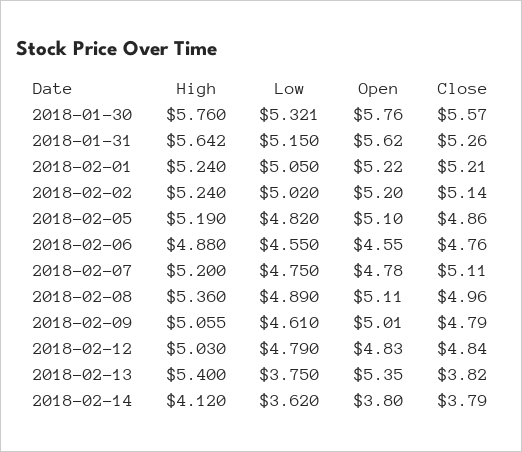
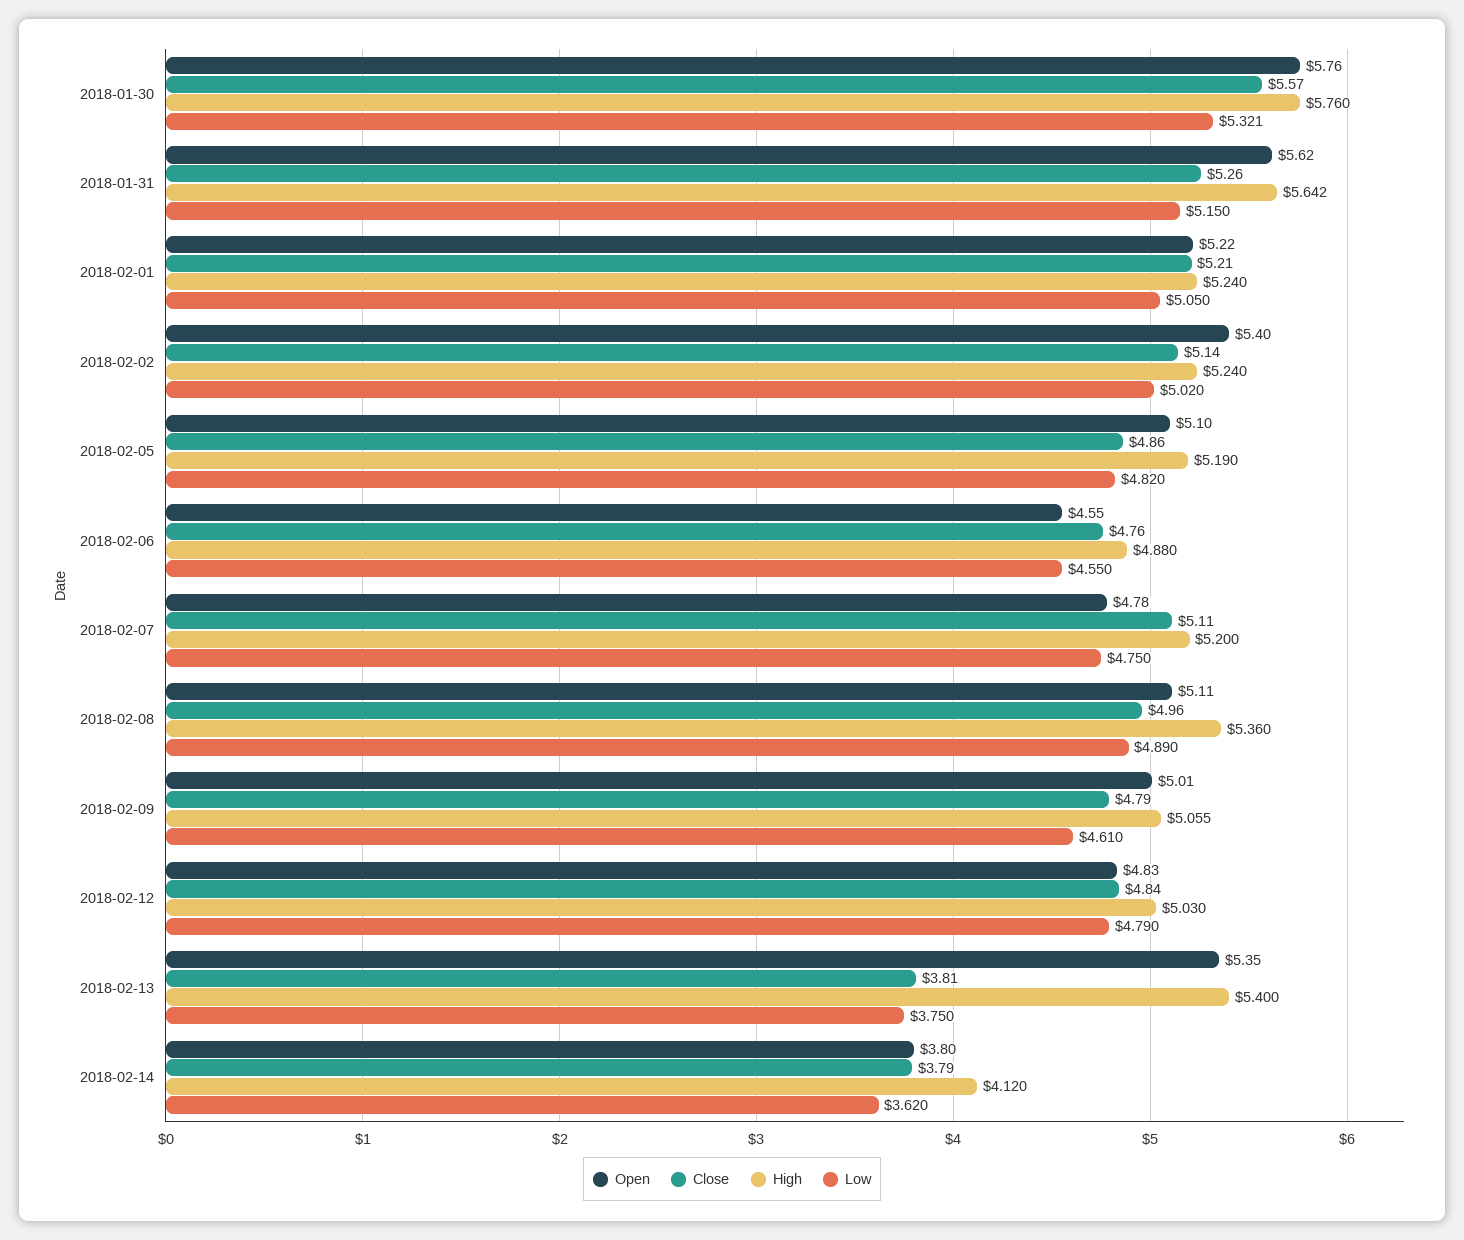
Open, 2018-02-02: 5.2 -> 5.4
Close, 2018-02-13: 3.82 -> 3.81

